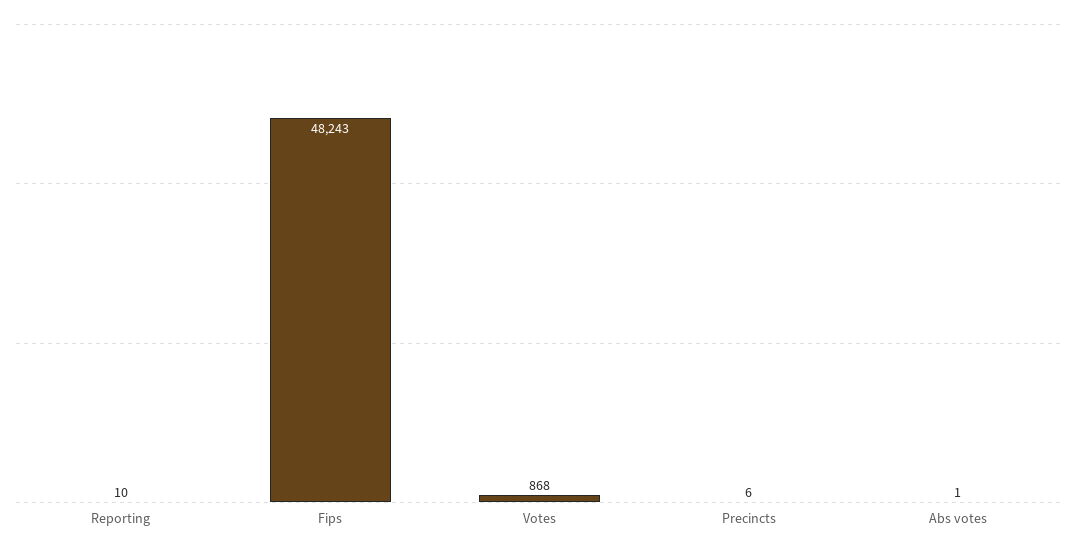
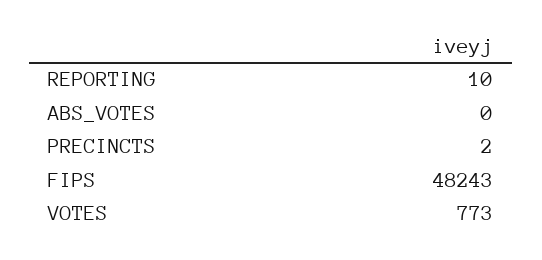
Votes: 868 -> 773
Precincts: 6 -> 2
Abs votes: 1 -> 0

